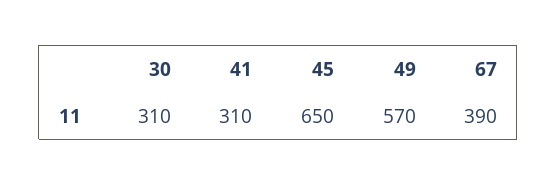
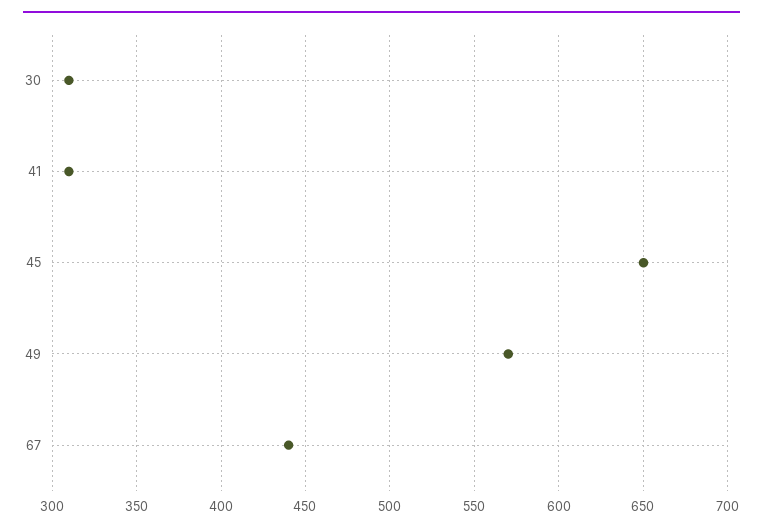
67: 390 -> 440

